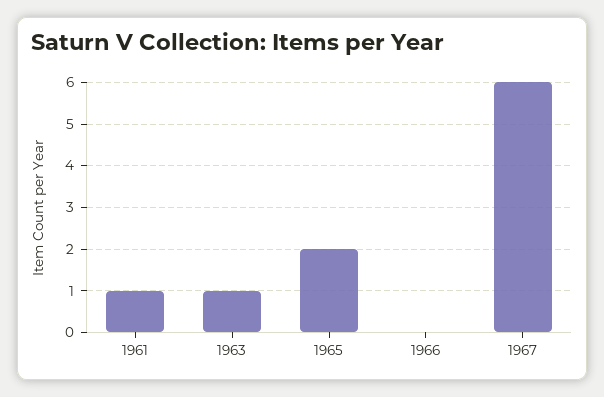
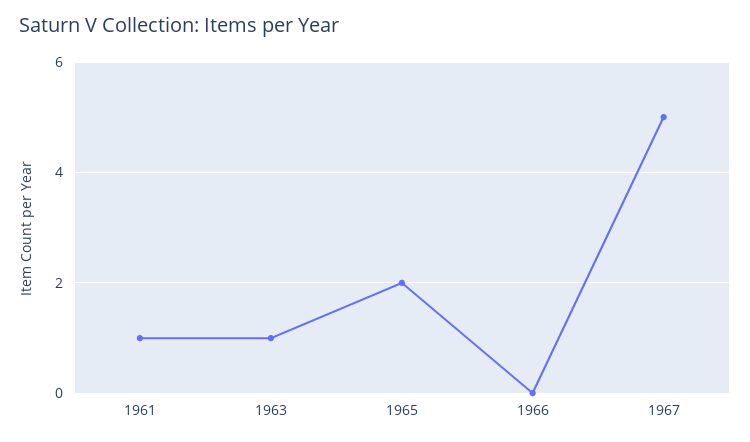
1967: 6 -> 5

